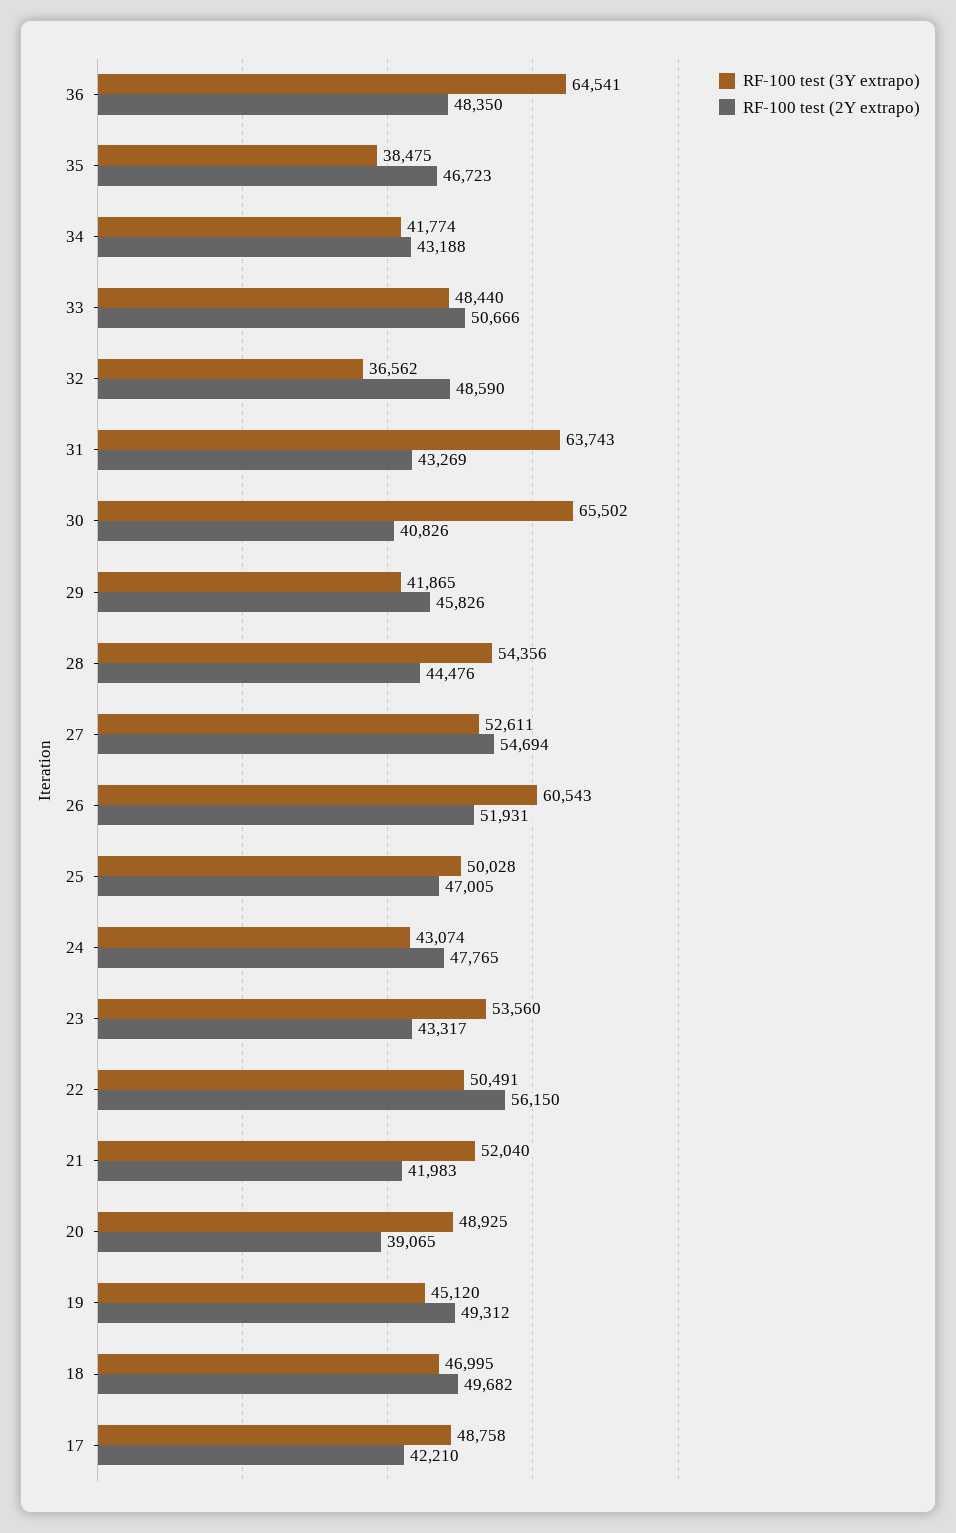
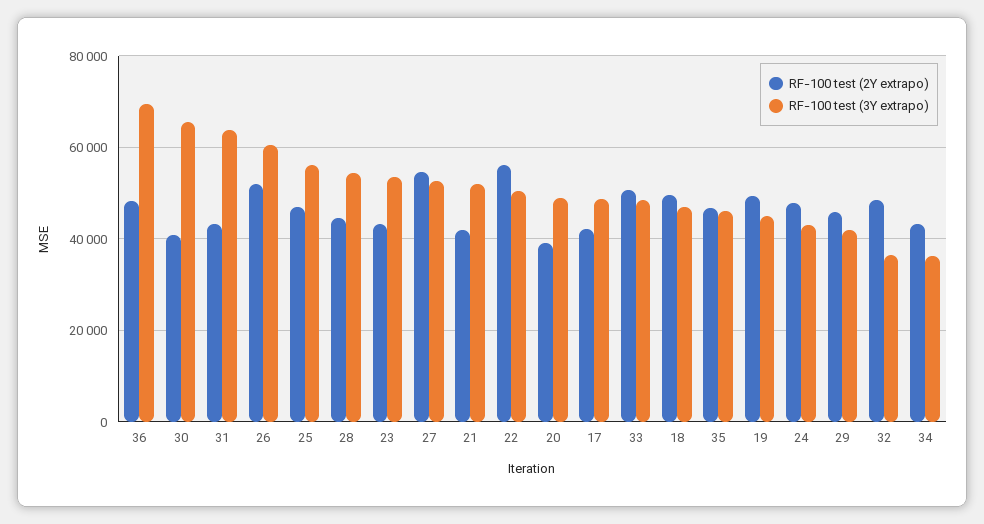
RF-100 test (3Y extrapo), 36: 64541 -> 70000
RF-100 test (3Y extrapo), 35: 38475 -> 46000
RF-100 test (3Y extrapo), 34: 41774 -> 36000
RF-100 test (3Y extrapo), 25: 50028 -> 56000

